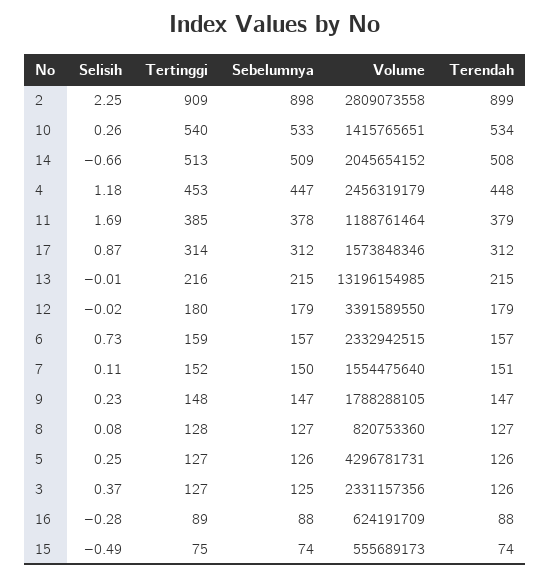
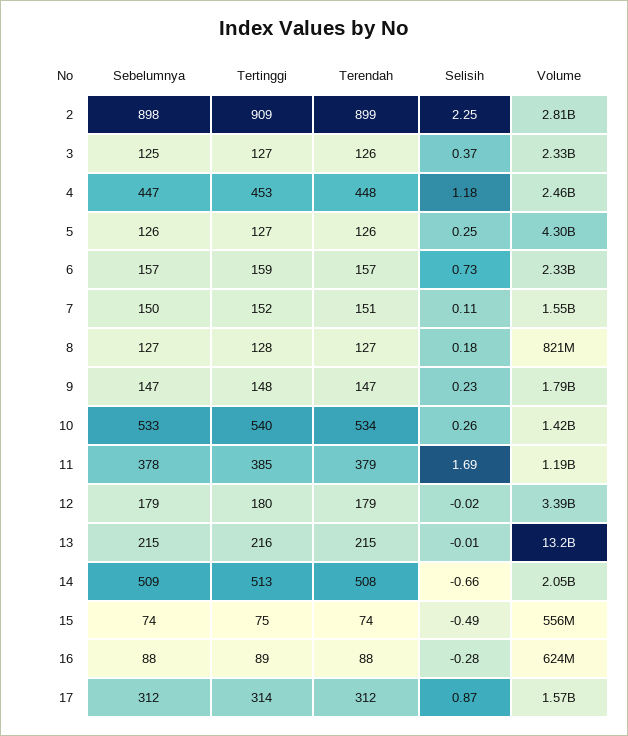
Selisih, 8: 0.08 -> 0.18

